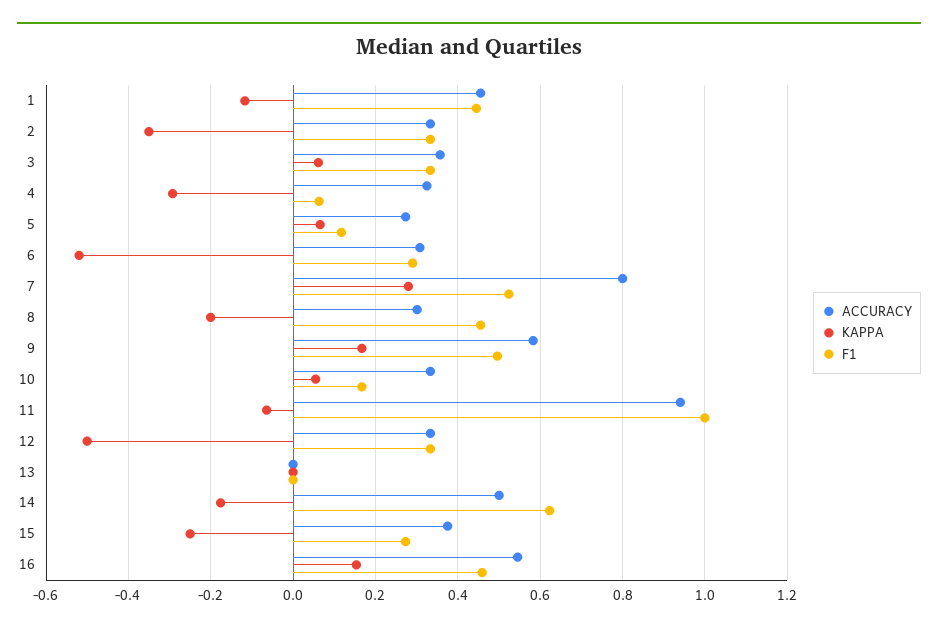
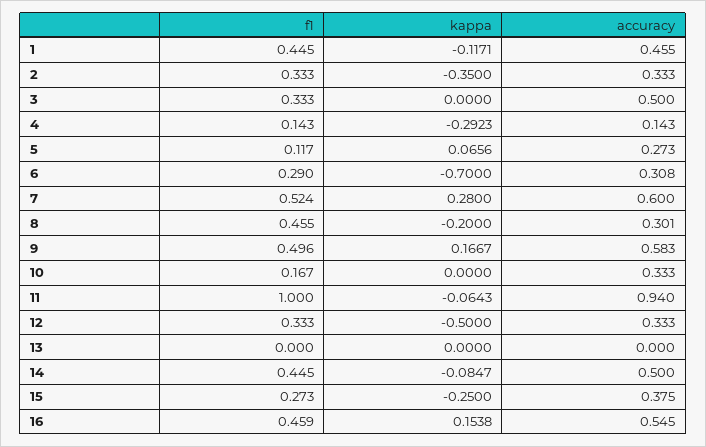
ACCURACY, 3: 0.36 -> 0.5
KAPPA, 3: 0.06 -> 0
ACCURACY, 4: 0.32 -> 0.143
F1, 4: 0.06 -> 0.143
KAPPA, 6: -0.52 -> -0.7
ACCURACY, 7: 0.8 -> 0.6
KAPPA, 10: 0.06 -> 0
KAPPA, 14: -0.18 -> -0.0847
F1, 14: 0.62 -> 0.445

